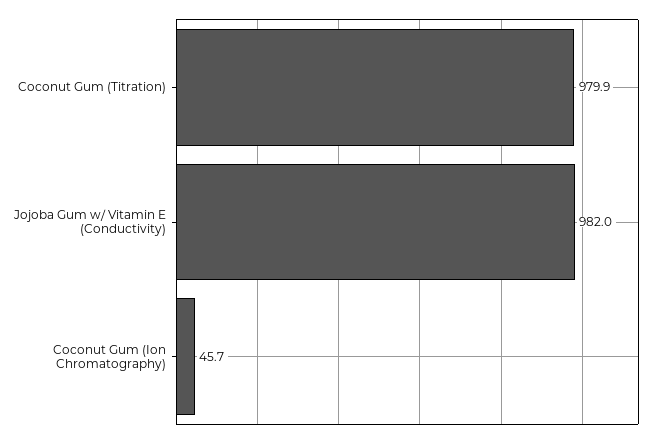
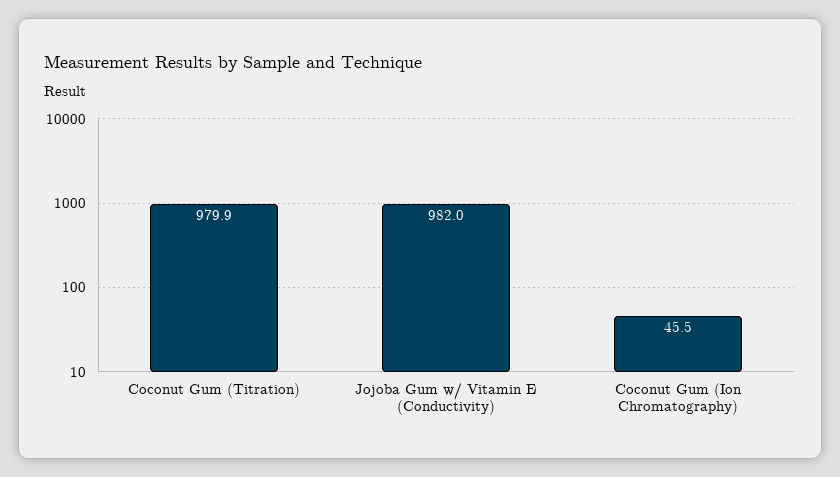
Coconut Gum (Ion Chromatography): 45.7 -> 45.5

